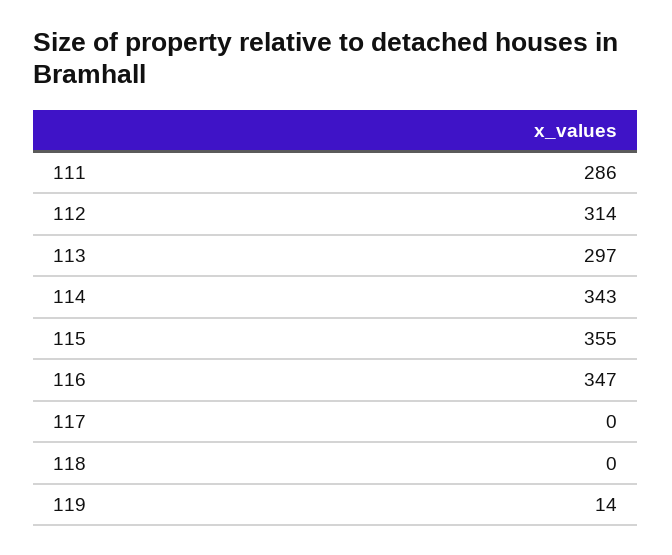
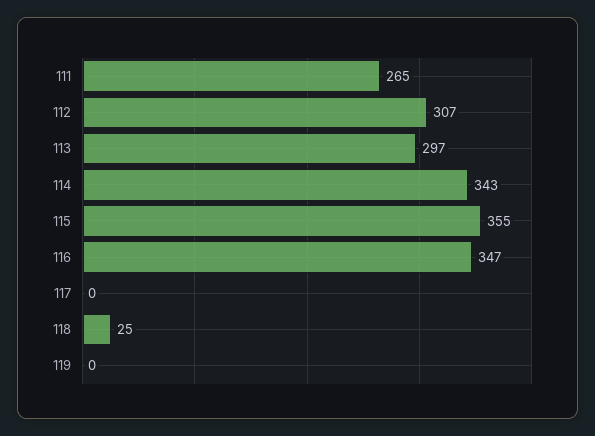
111: 286 -> 265
112: 314 -> 307
118: 0 -> 25
119: 14 -> 0

